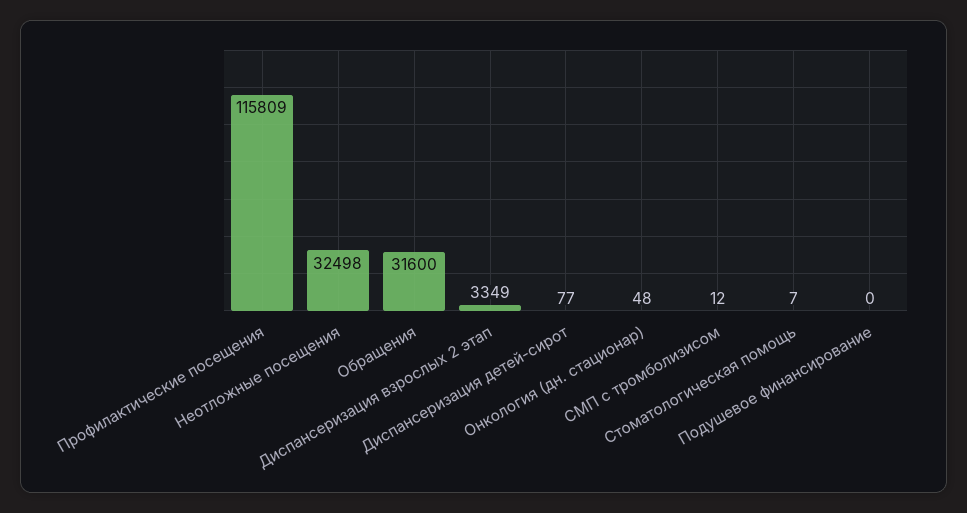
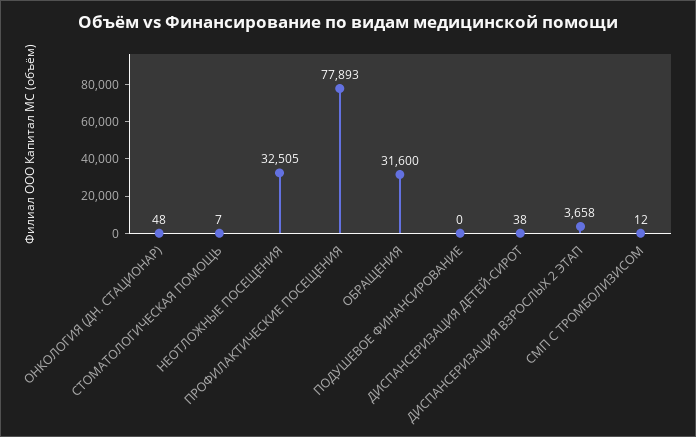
Профилактические посещения: 115809 -> 77893
Неотложные посещения: 32498 -> 32505
Диспансеризация взрослых 2 этап: 3349 -> 3658
Диспансеризация детей-сирот: 77 -> 38

